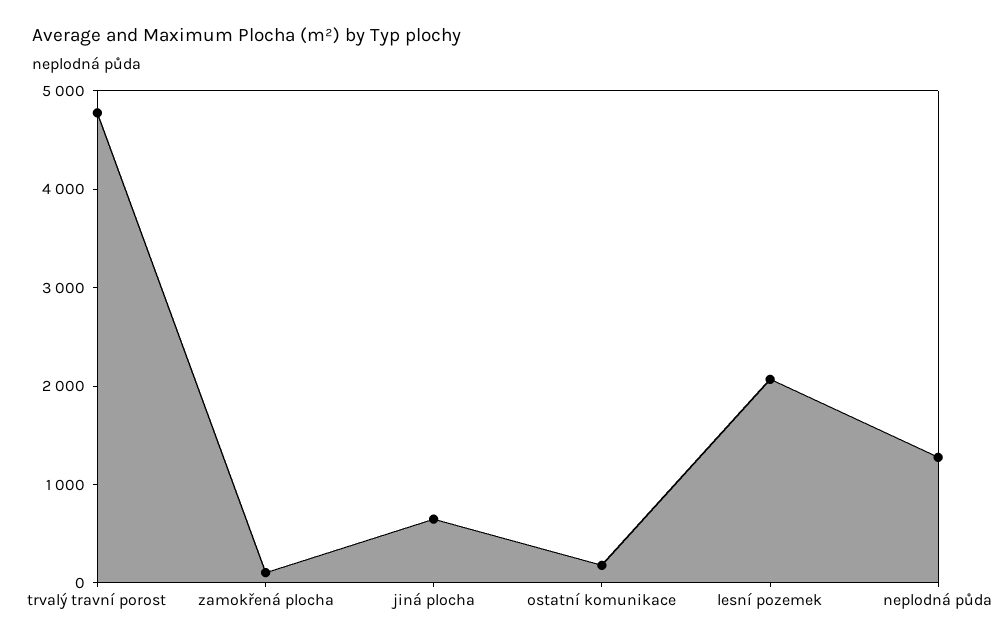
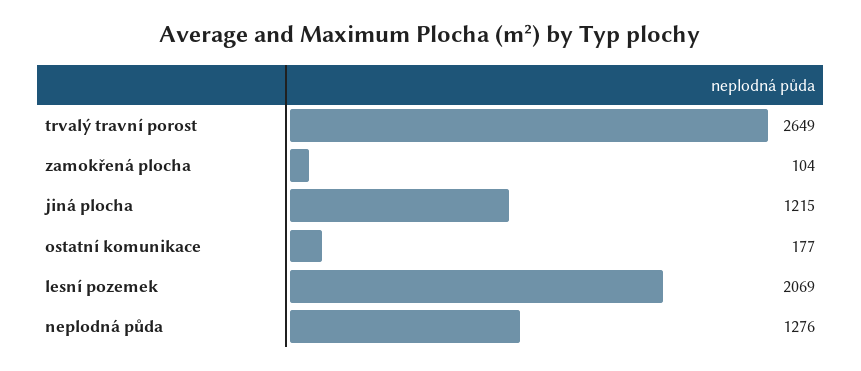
trvalý travní porost: 4800 -> 2649
jiná plocha: 600 -> 1215

